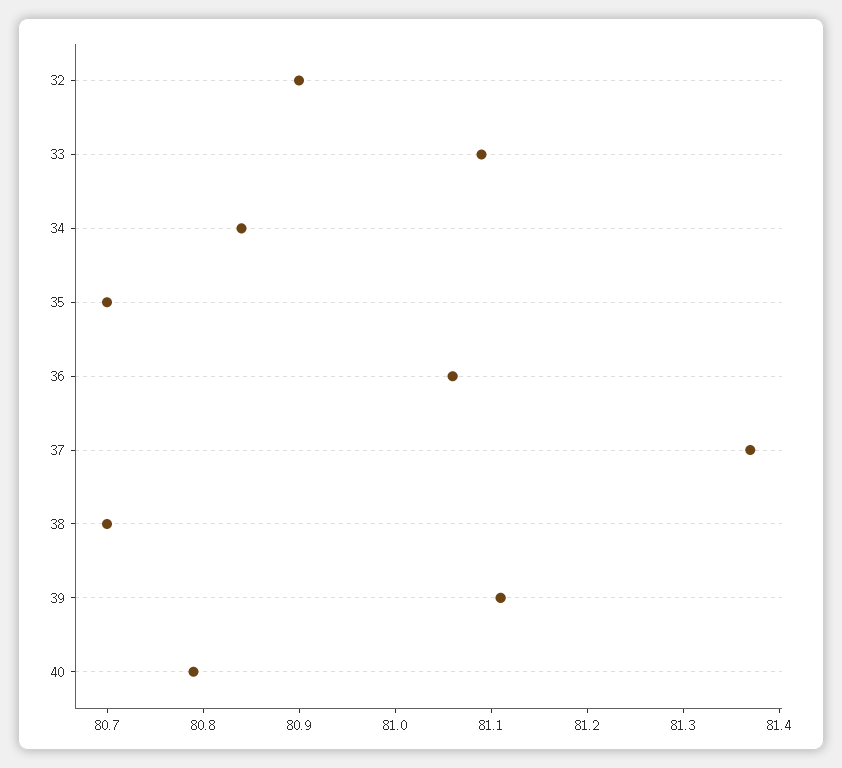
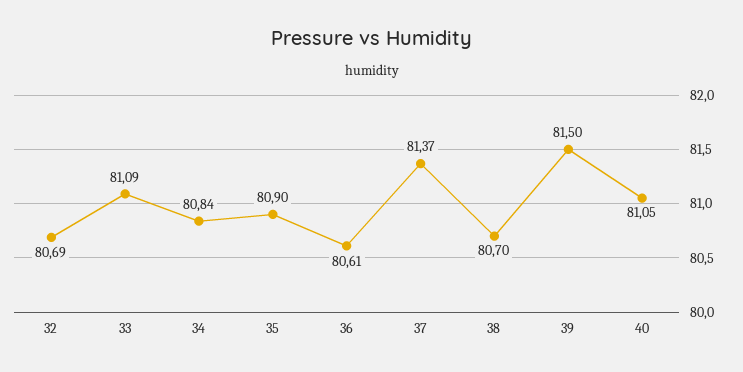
32: 80.9 -> 80.69
35: 80.7 -> 80.9
36: 81.06 -> 80.61
39: 81.11 -> 81.5
40: 80.79 -> 81.05

